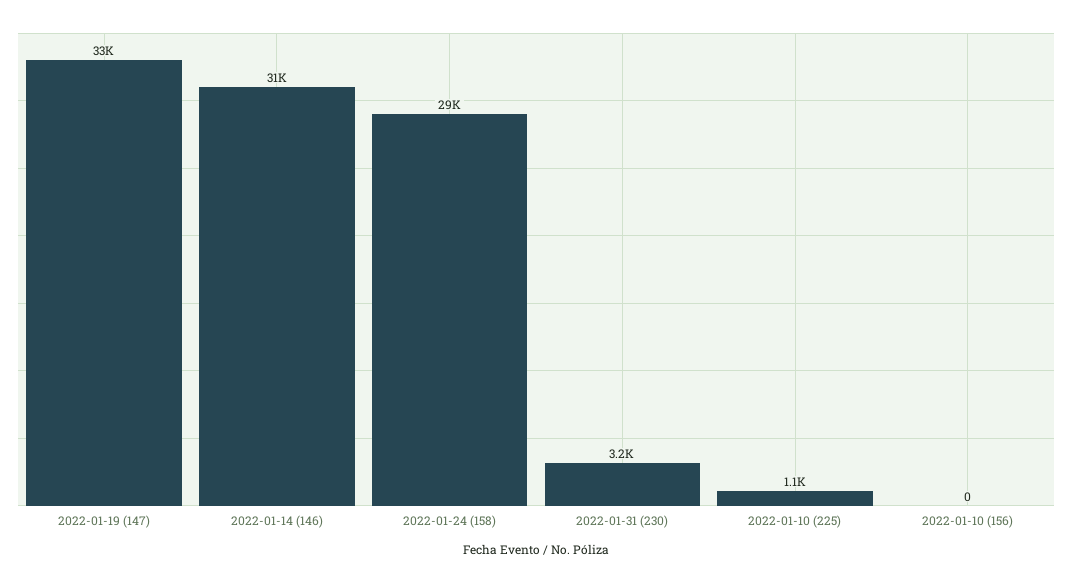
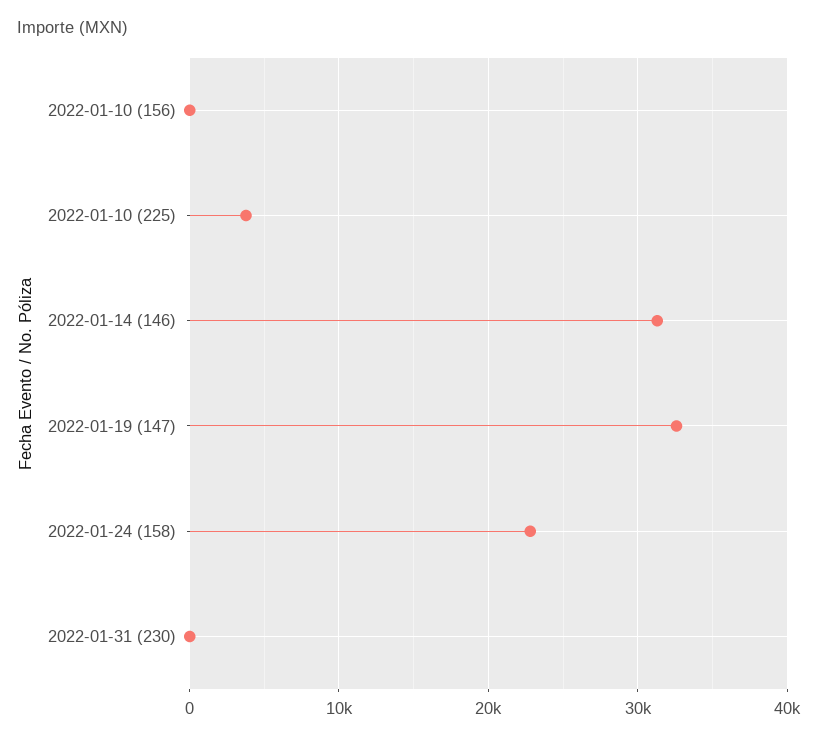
2022-01-24 (158): 29000 -> 23000
2022-01-31 (230): 3200 -> 0
2022-01-10 (225): 1100 -> 4000

